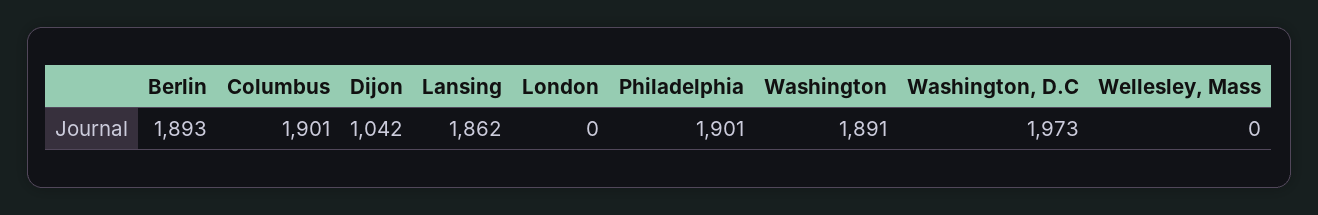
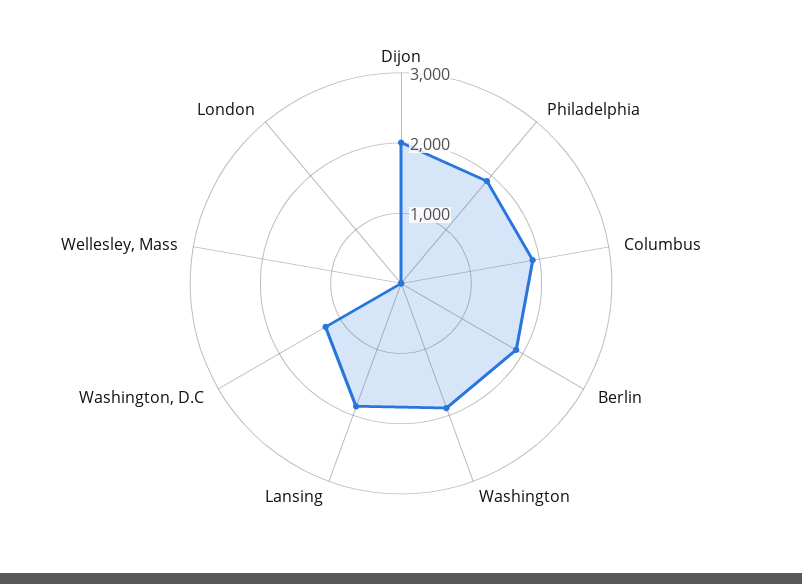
Dijon: 1042 -> 2000
Washington, D.C: 1973 -> 1200

